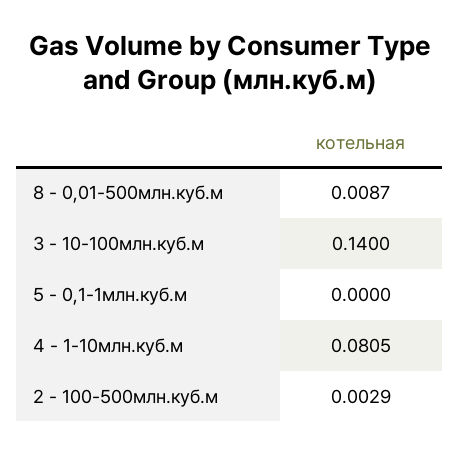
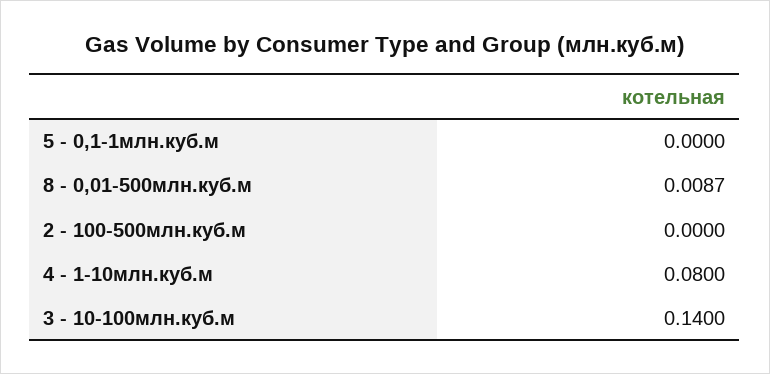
4 - 1-10млн.куб.м: 0.0805 -> 0.08
2 - 100-500млн.куб.м: 0.0029 -> 0

